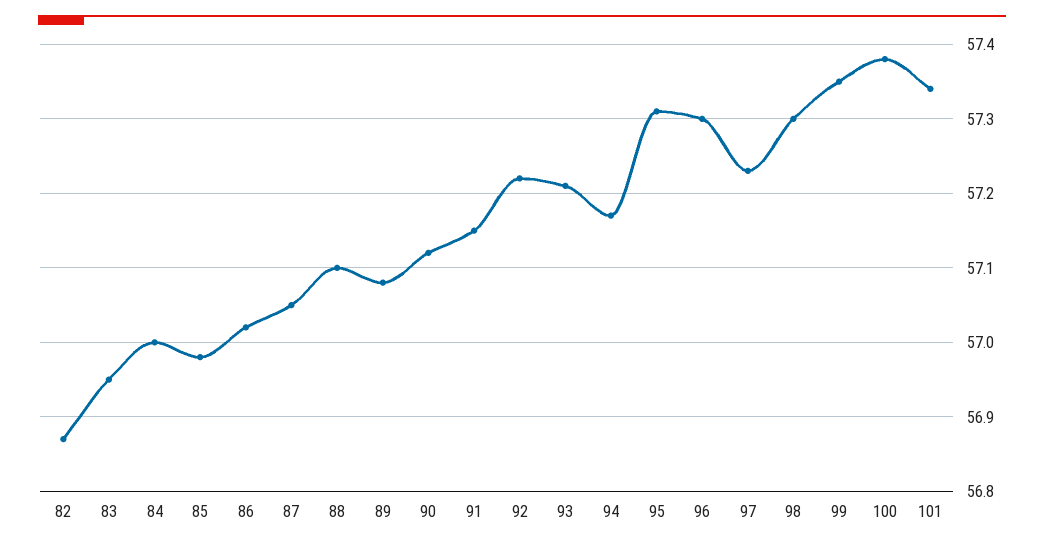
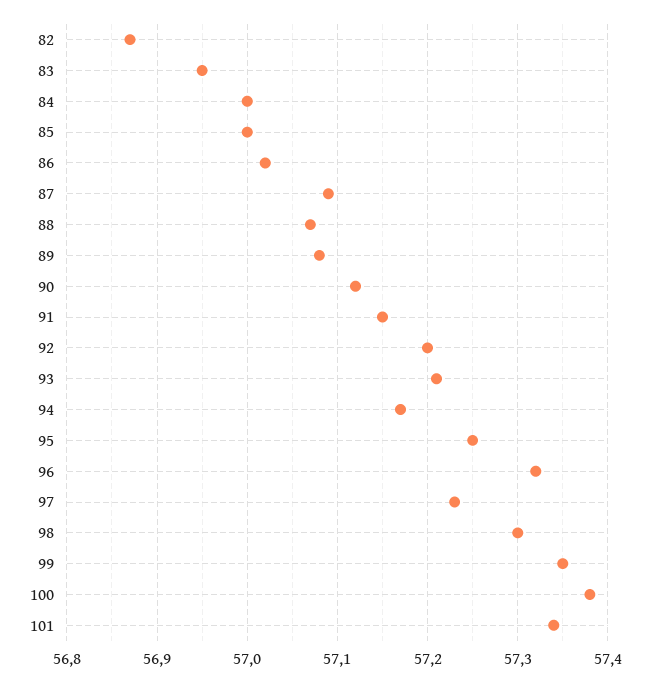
85: 56.98 -> 57
87: 57.05 -> 57.09
88: 57.1 -> 57.07
92: 57.22 -> 57.2
95: 57.31 -> 57.25
96: 57.3 -> 57.32

